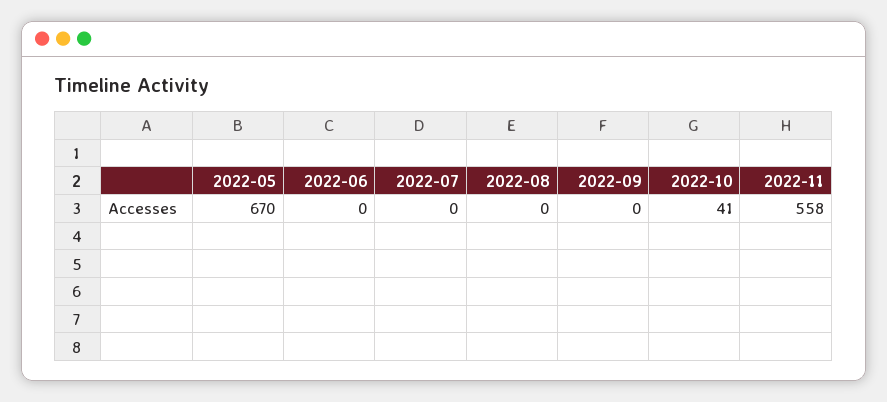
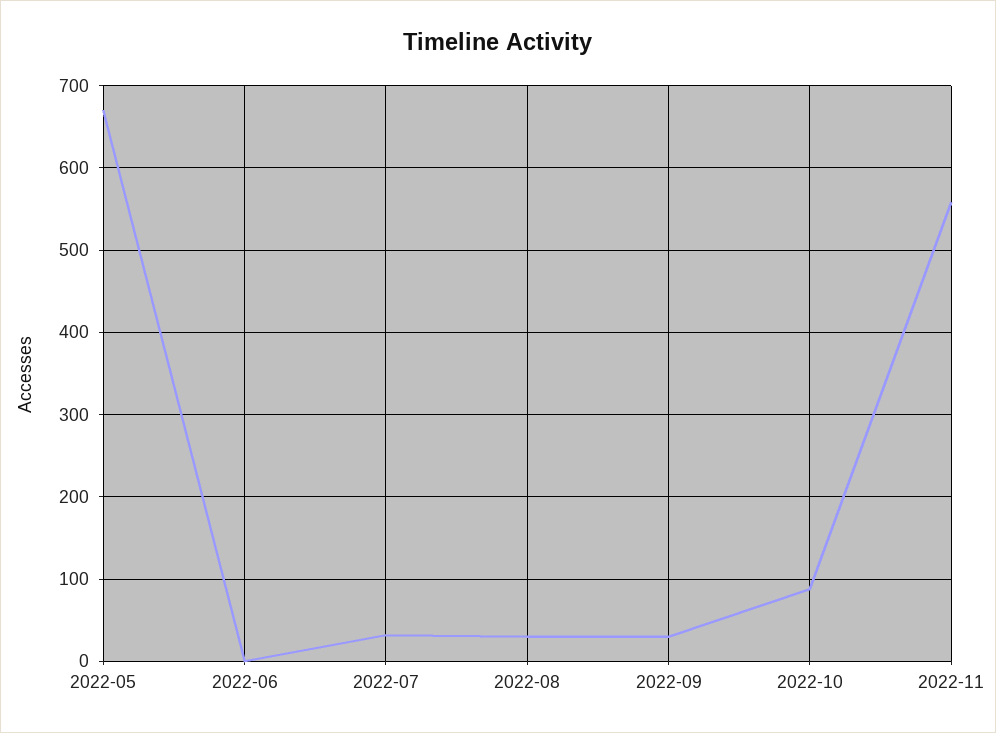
2022-07: 0 -> 30
2022-08: 0 -> 30
2022-09: 0 -> 30
2022-10: 41 -> 90

